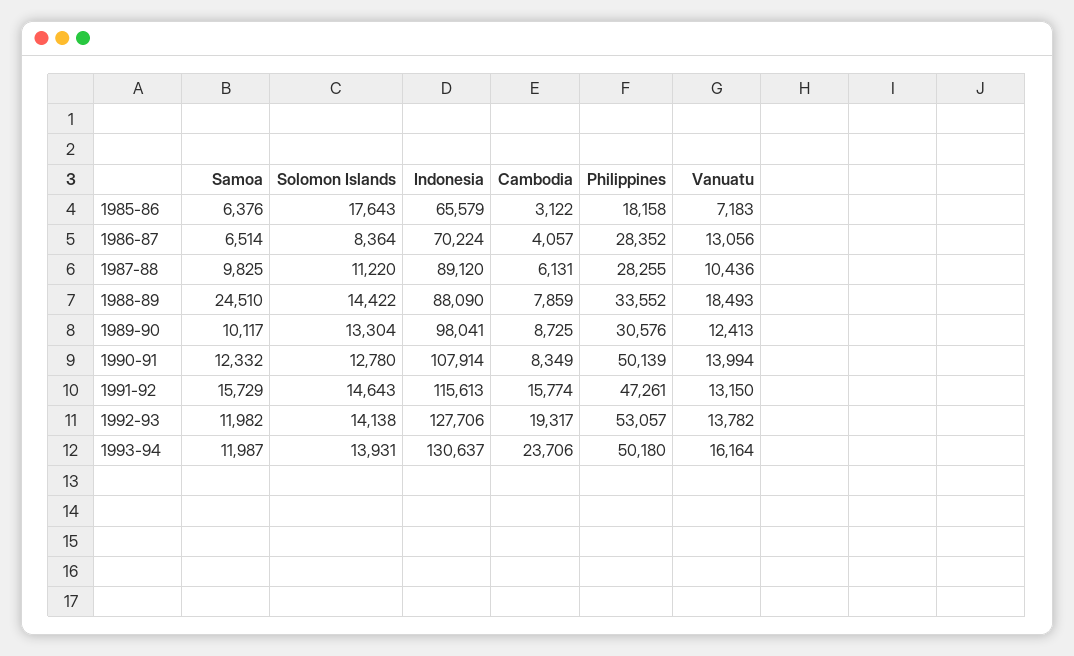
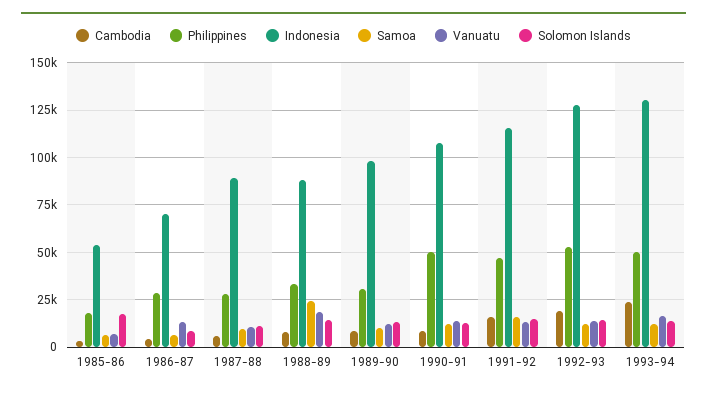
Indonesia, 1985-86: 65579 -> 55000

